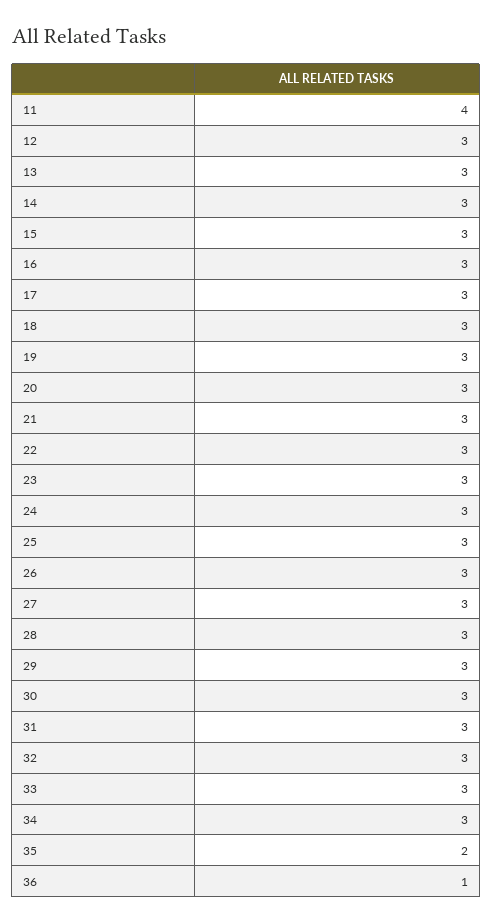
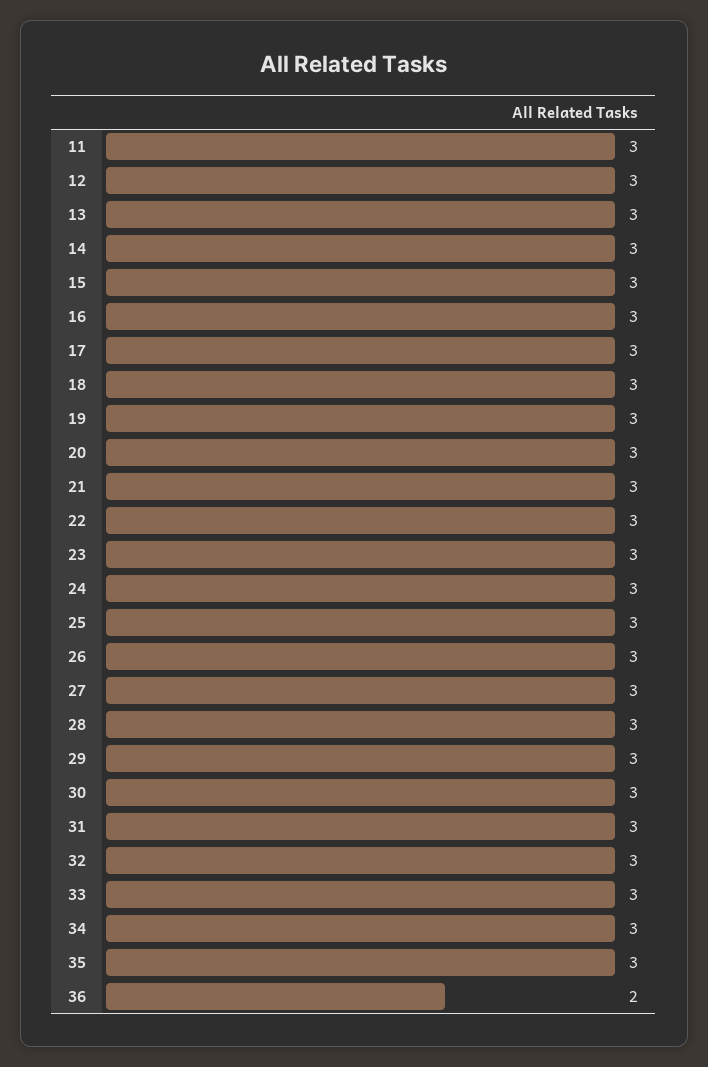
11: 4 -> 3
35: 2 -> 3
36: 1 -> 2

